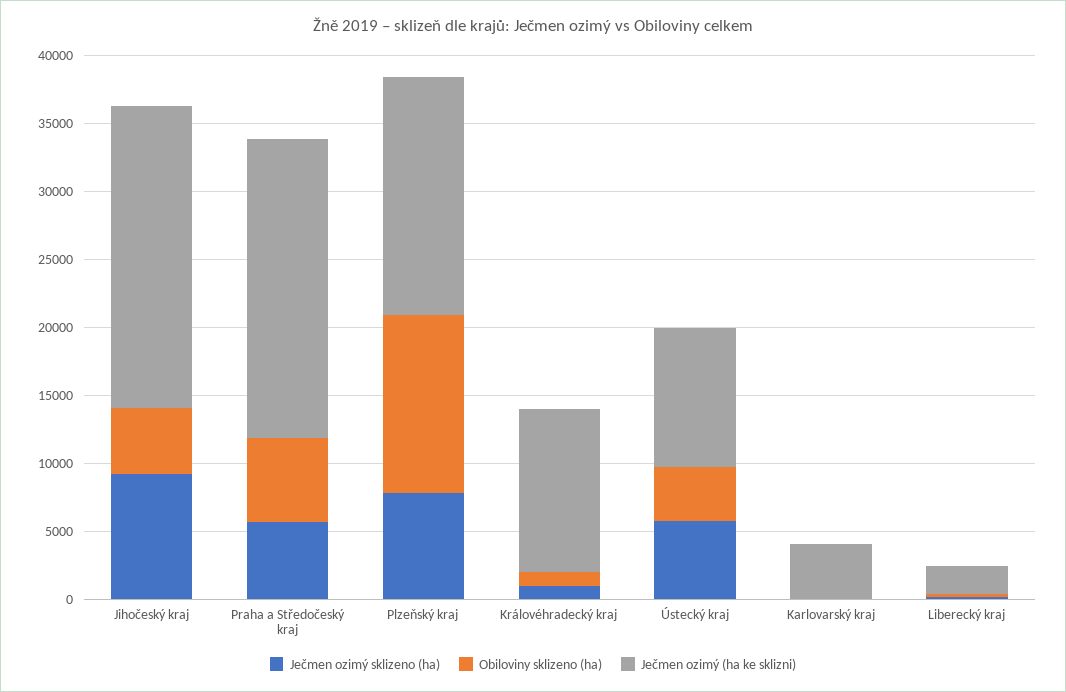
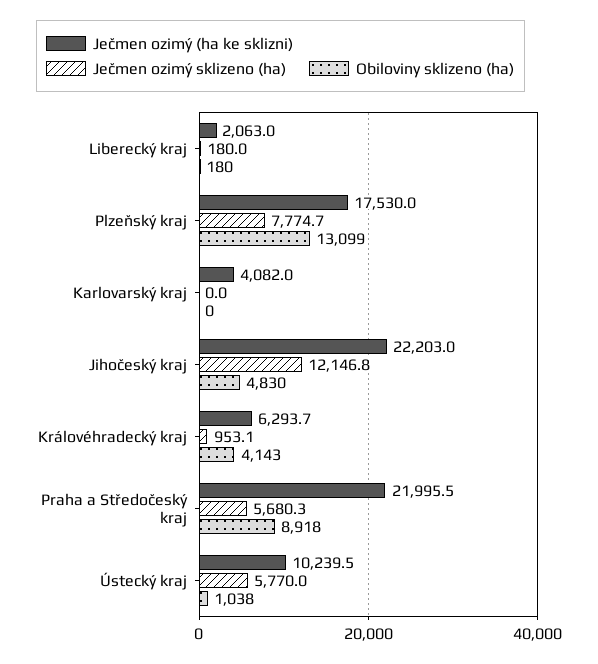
Ječmen ozimý sklizeno (ha), Jihočeský kraj: 9000 -> 12146.8
Obiloviny sklizeno (ha), Praha a Středočeský kraj: 6000 -> 8918
Obiloviny sklizeno (ha), Královéhradecký kraj: 1000 -> 4143
Ječmen ozimý (ha ke sklizni), Královéhradecký kraj: 12000 -> 6293.7
Obiloviny sklizeno (ha), Ústecký kraj: 4000 -> 1038

